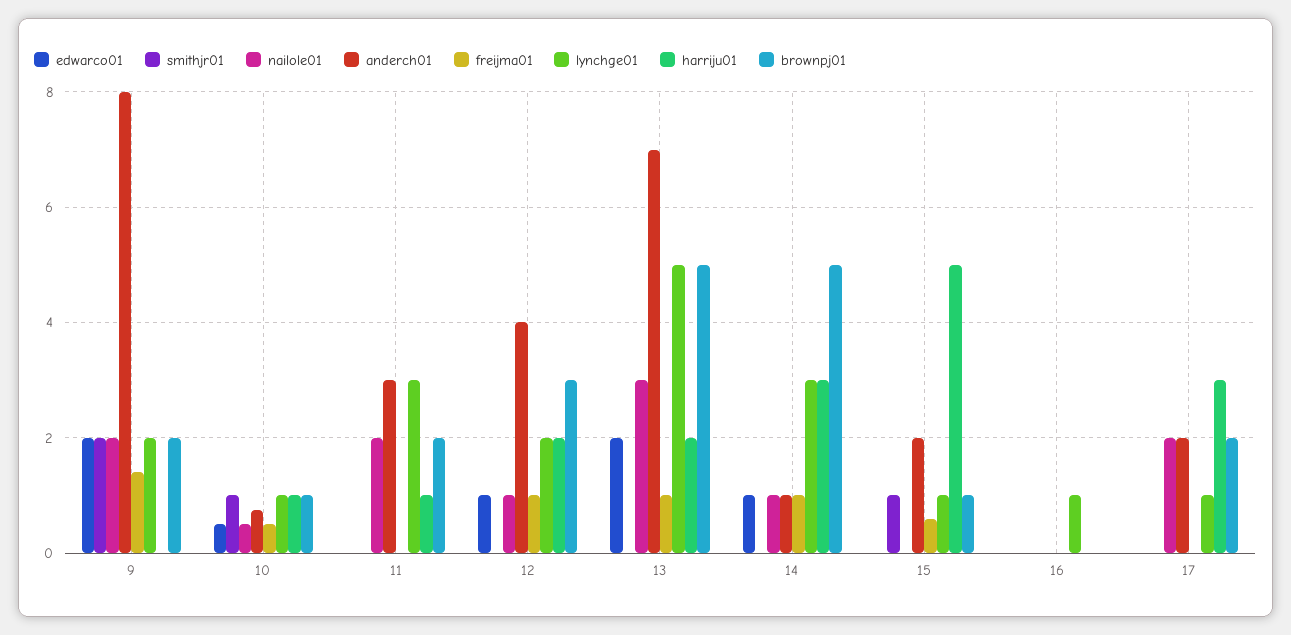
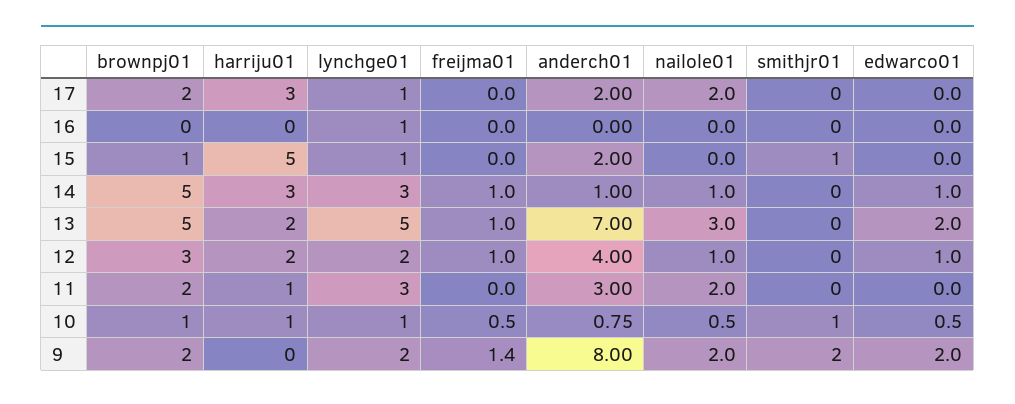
freijma01, 15: 0.6 -> 0

